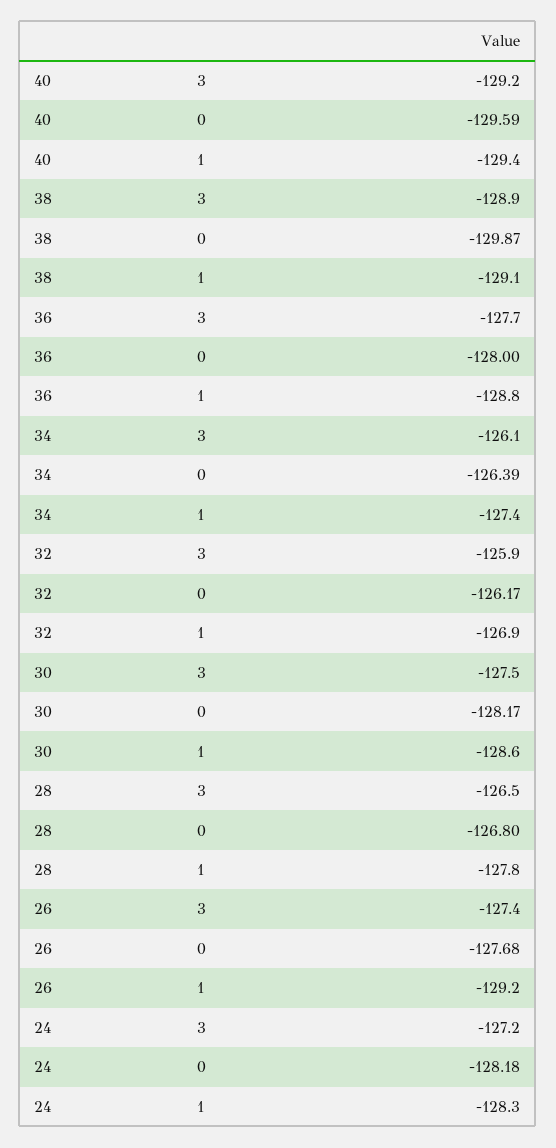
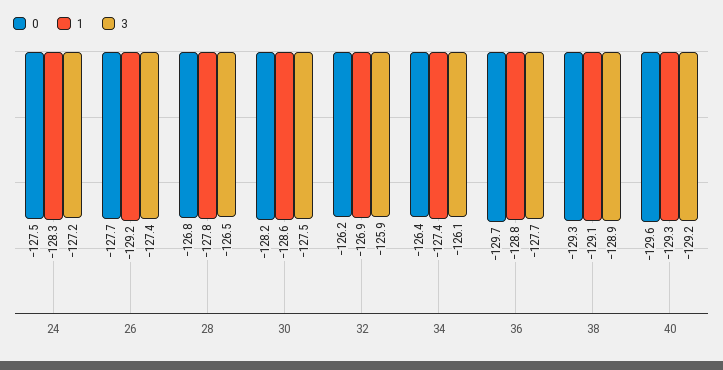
1, 40: -129.4 -> -129.3
0, 38: -129.87 -> -129.3
0, 36: -128 -> -129.7
0, 24: -128.18 -> -127.5

